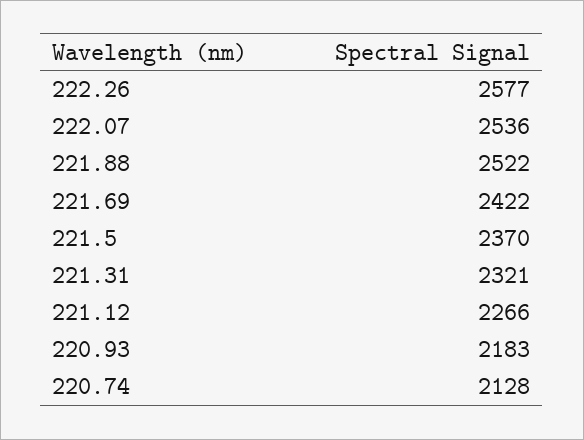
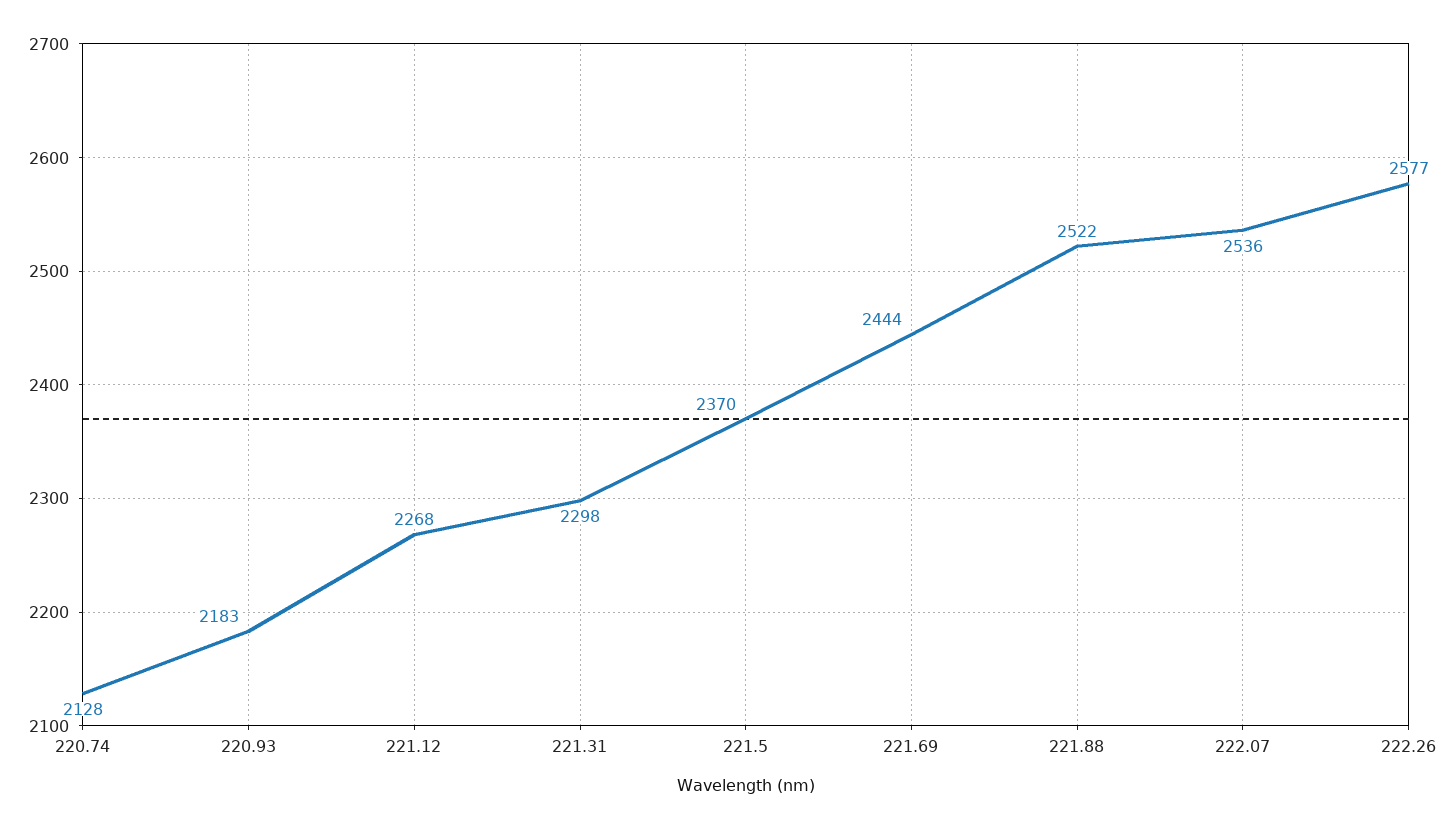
221.69: 2422 -> 2444
221.31: 2321 -> 2298
221.12: 2266 -> 2268

